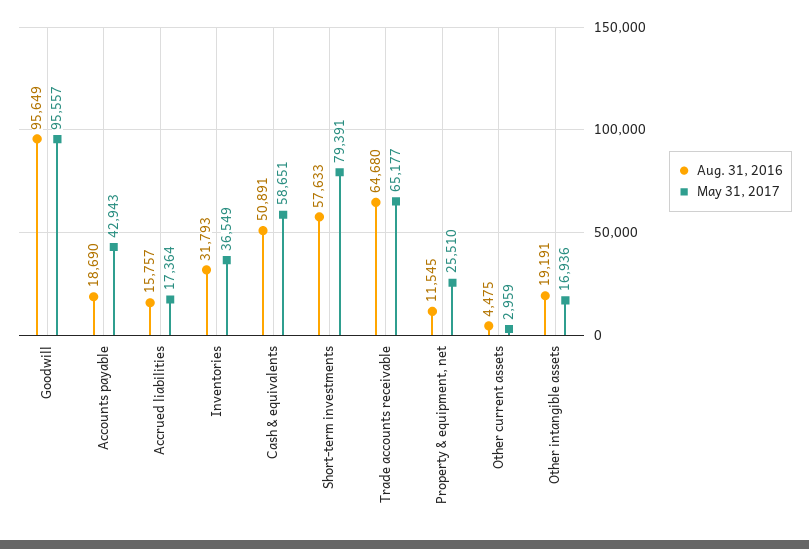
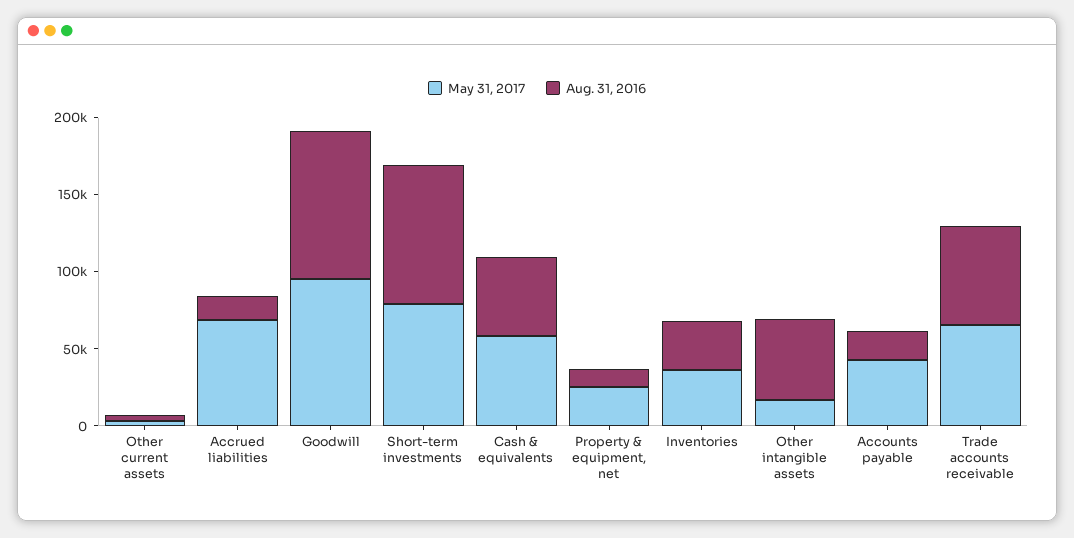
May 31, 2017, Accrued liabilities: 17364 -> 70000
Aug. 31, 2016, Short-term investments: 57633 -> 90000
Aug. 31, 2016, Other intangible assets: 19191 -> 50000

